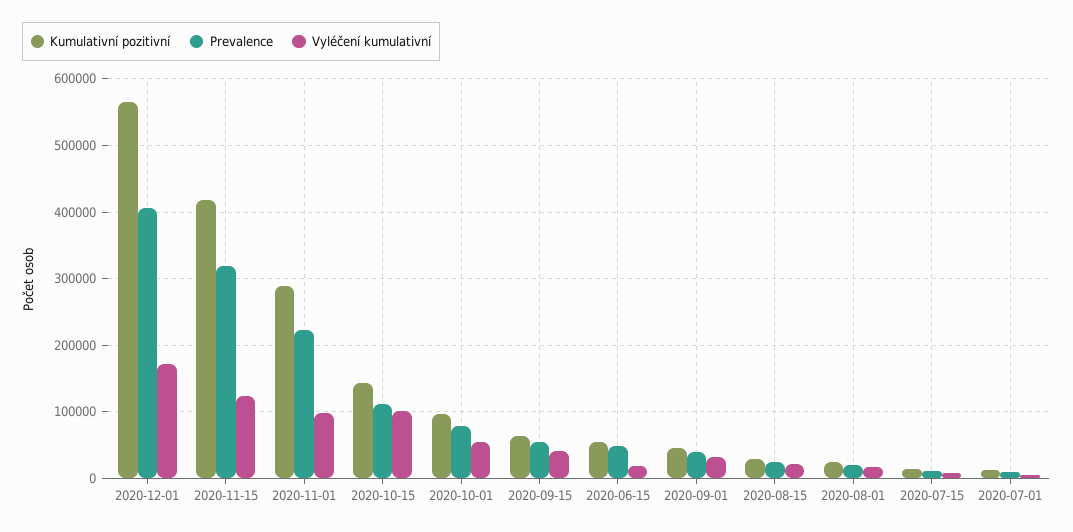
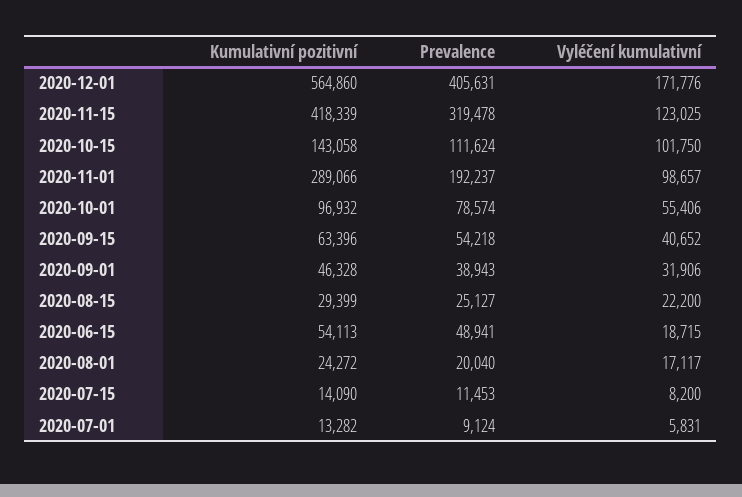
Prevalence, 2020-11-01: 220000 -> 192237

